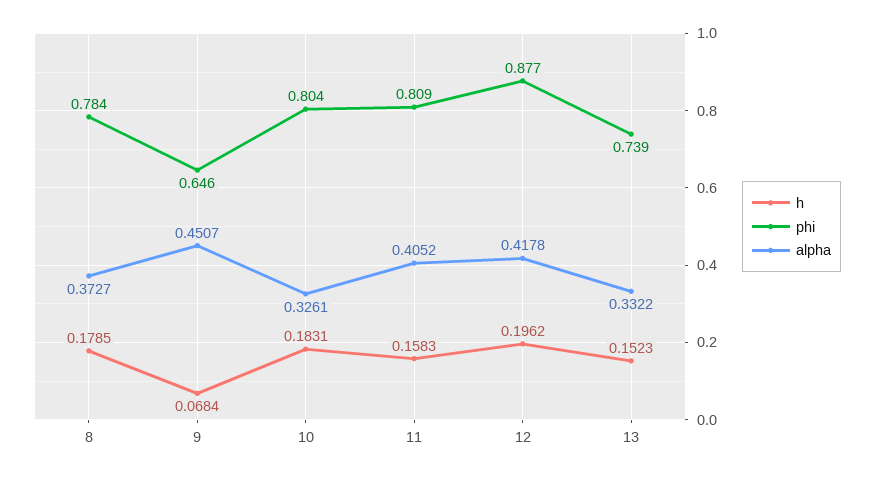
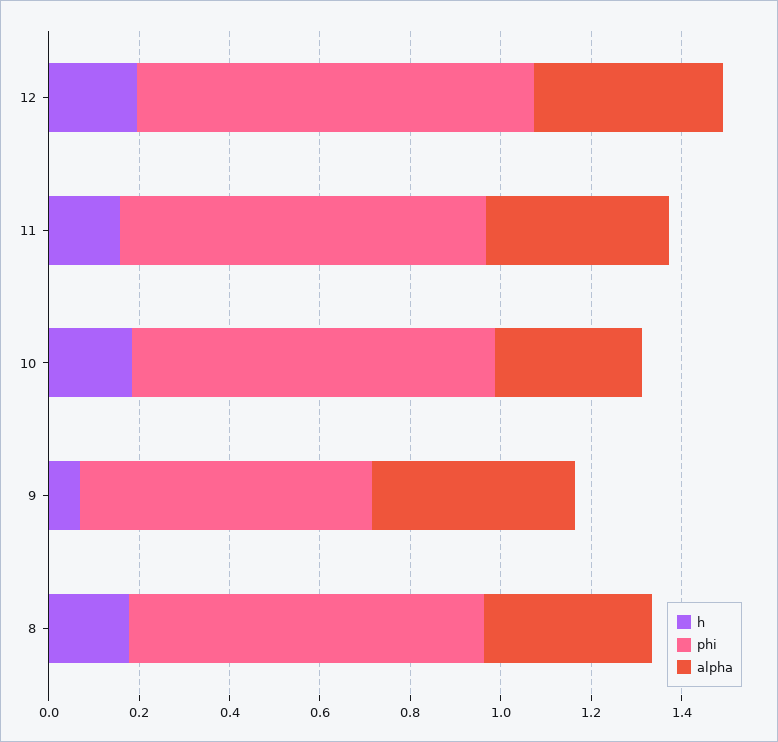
h, 13: 0.1523 -> none
phi, 13: 0.739 -> none
alpha, 13: 0.3322 -> none

